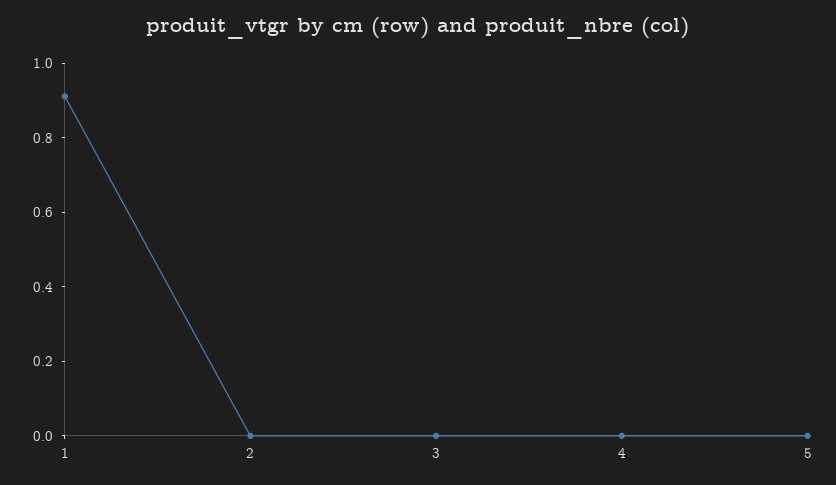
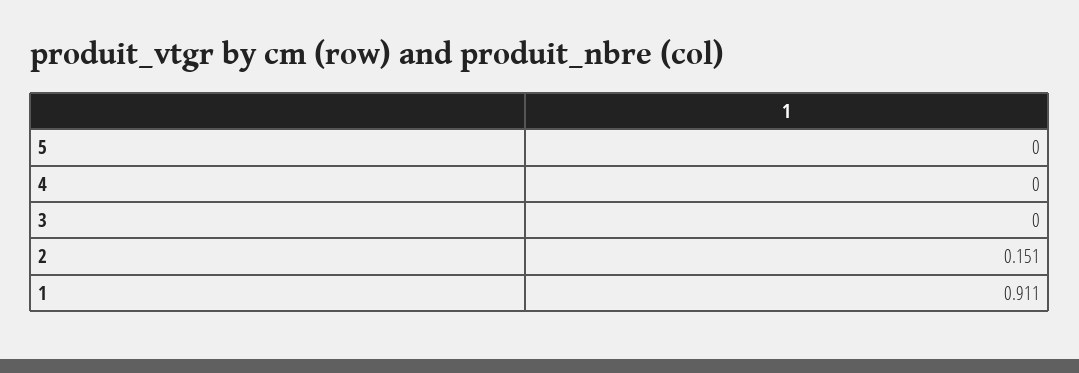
2: 0 -> 0.151

